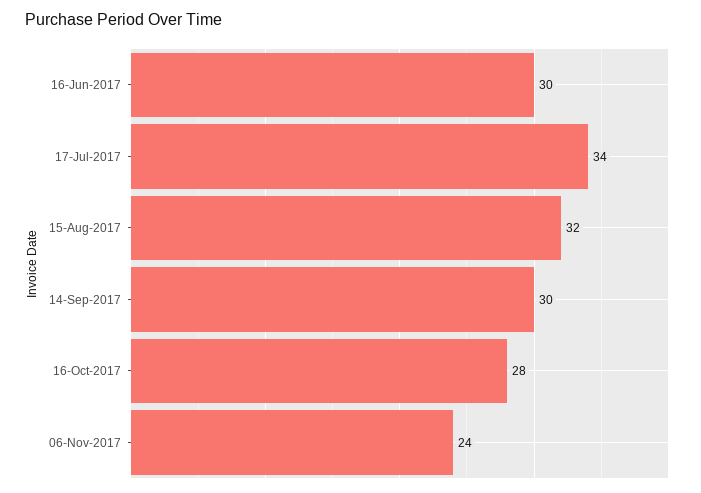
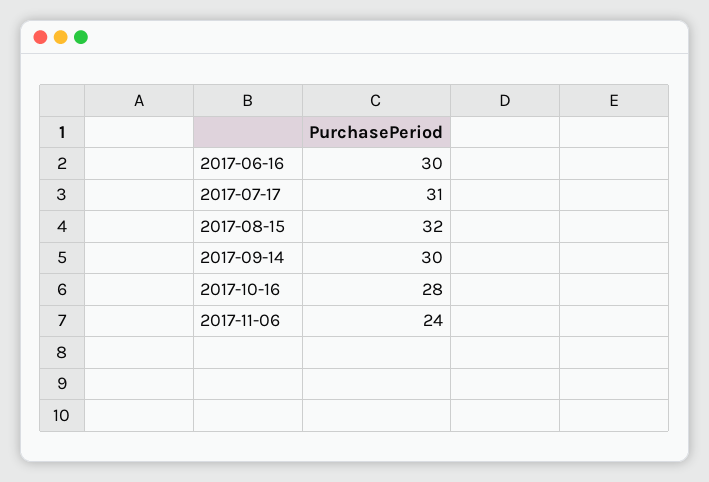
17-Jul-2017: 34 -> 31

